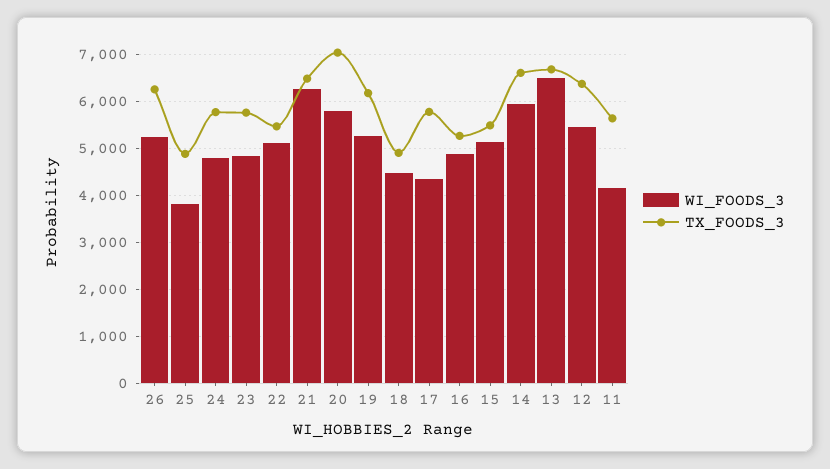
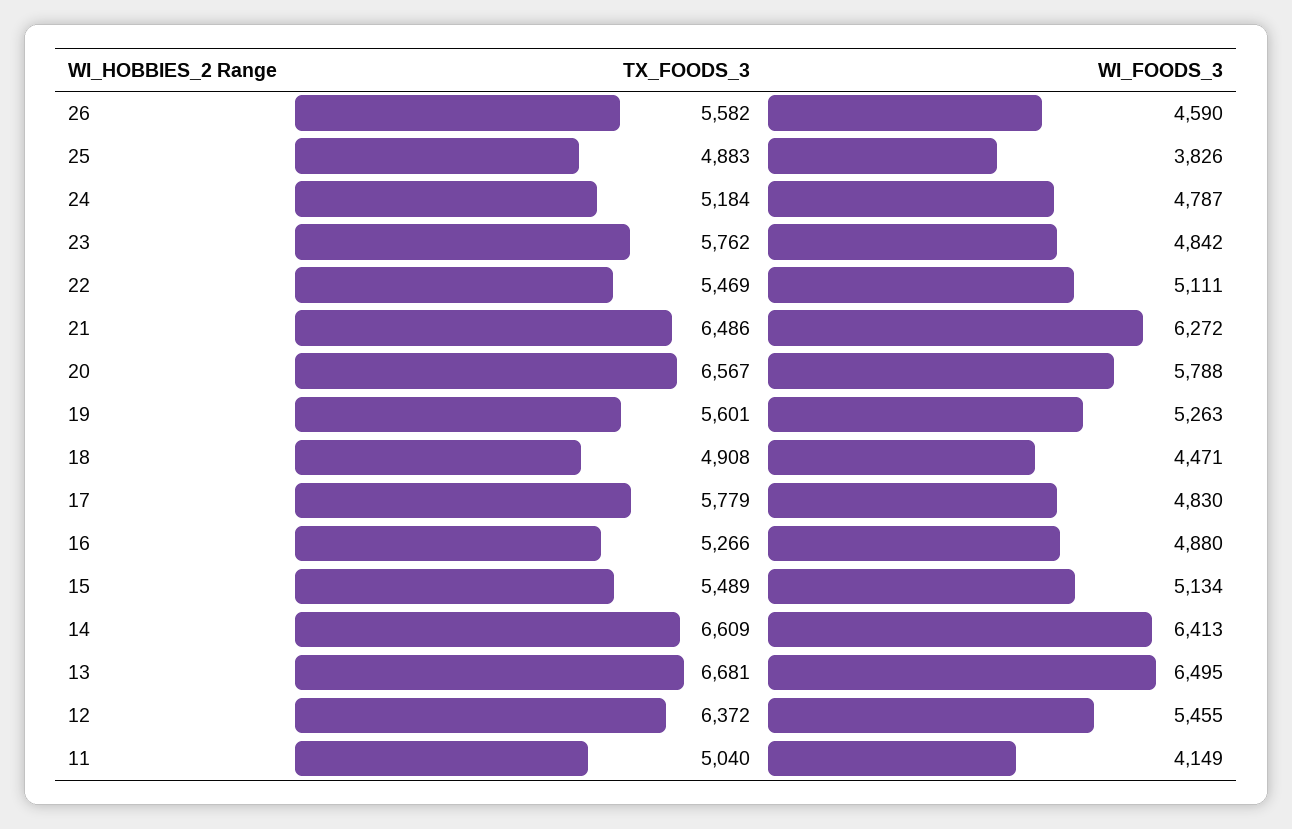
WI_FOODS_3, 26: 5200 -> 4590
TX_FOODS_3, 26: 6200 -> 5582
TX_FOODS_3, 24: 5800 -> 5184
TX_FOODS_3, 20: 7000 -> 6567
TX_FOODS_3, 19: 6200 -> 5601
WI_FOODS_3, 17: 4400 -> 4830
WI_FOODS_3, 14: 6000 -> 6413
TX_FOODS_3, 11: 5600 -> 5040

